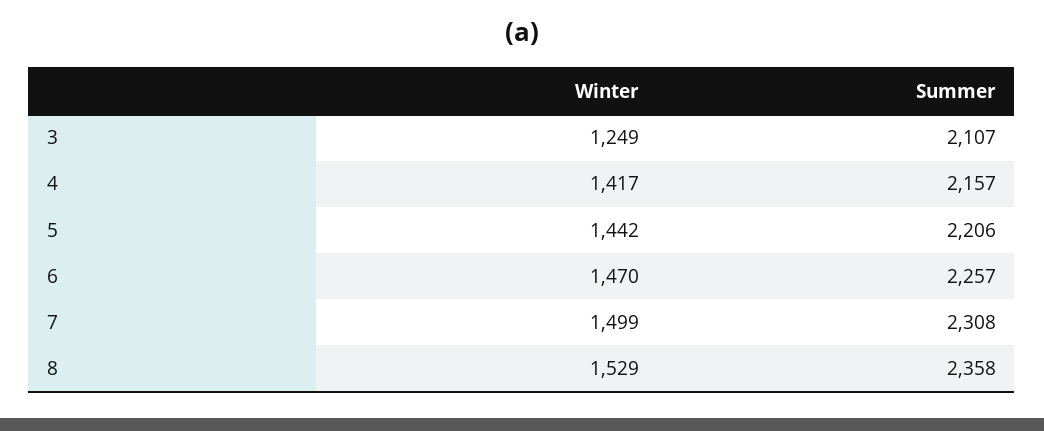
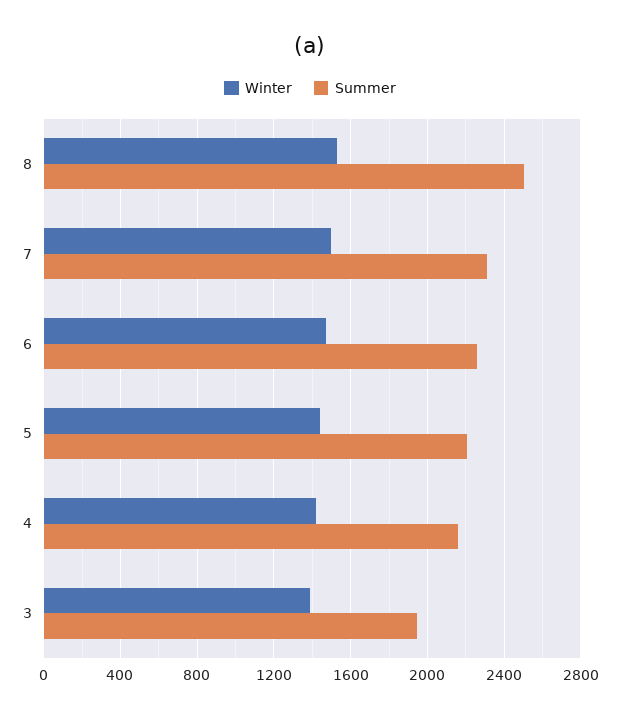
Winter, 3: 1249 -> 1400
Summer, 3: 2107 -> 1950
Summer, 8: 2358 -> 2500

